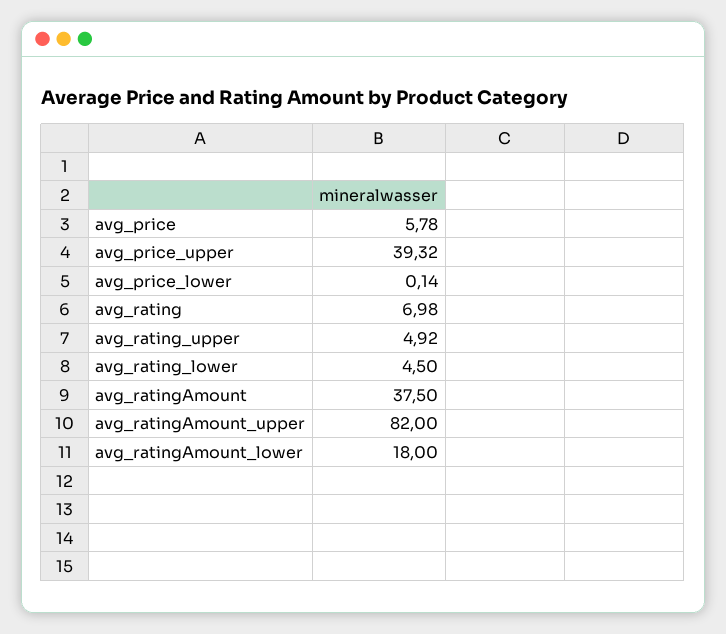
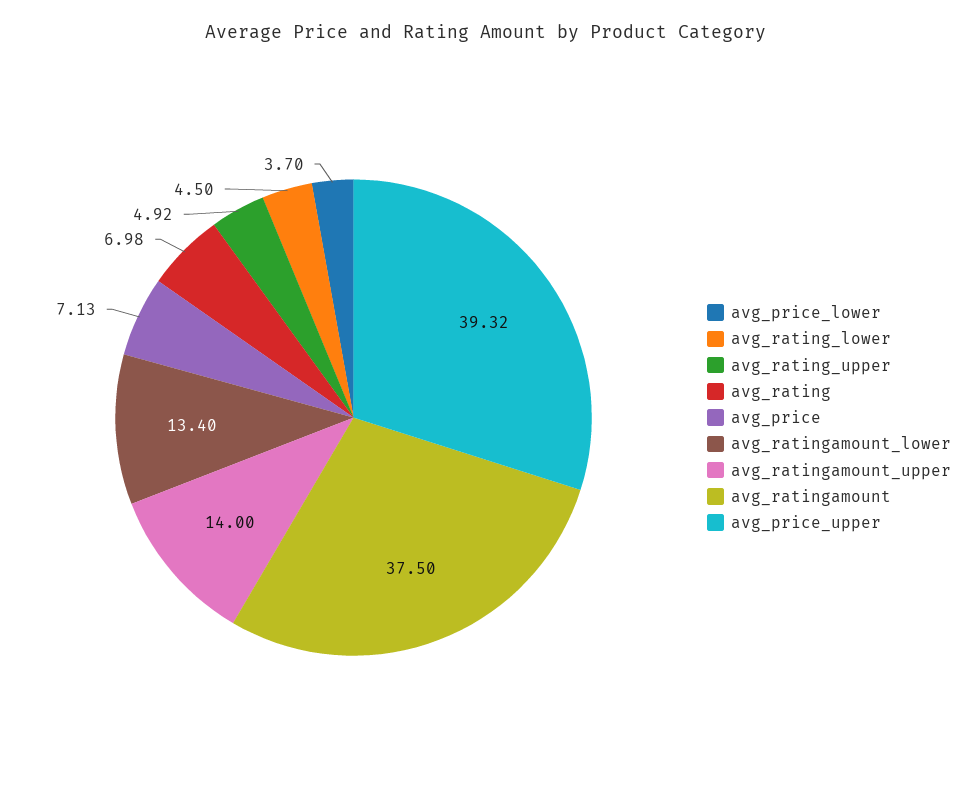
avg_price: 5.78 -> 7.13
avg_price_lower: 0.14 -> 3.7
avg_ratingAmount_upper: 82 -> 14
avg_ratingAmount_lower: 18 -> 13.4

